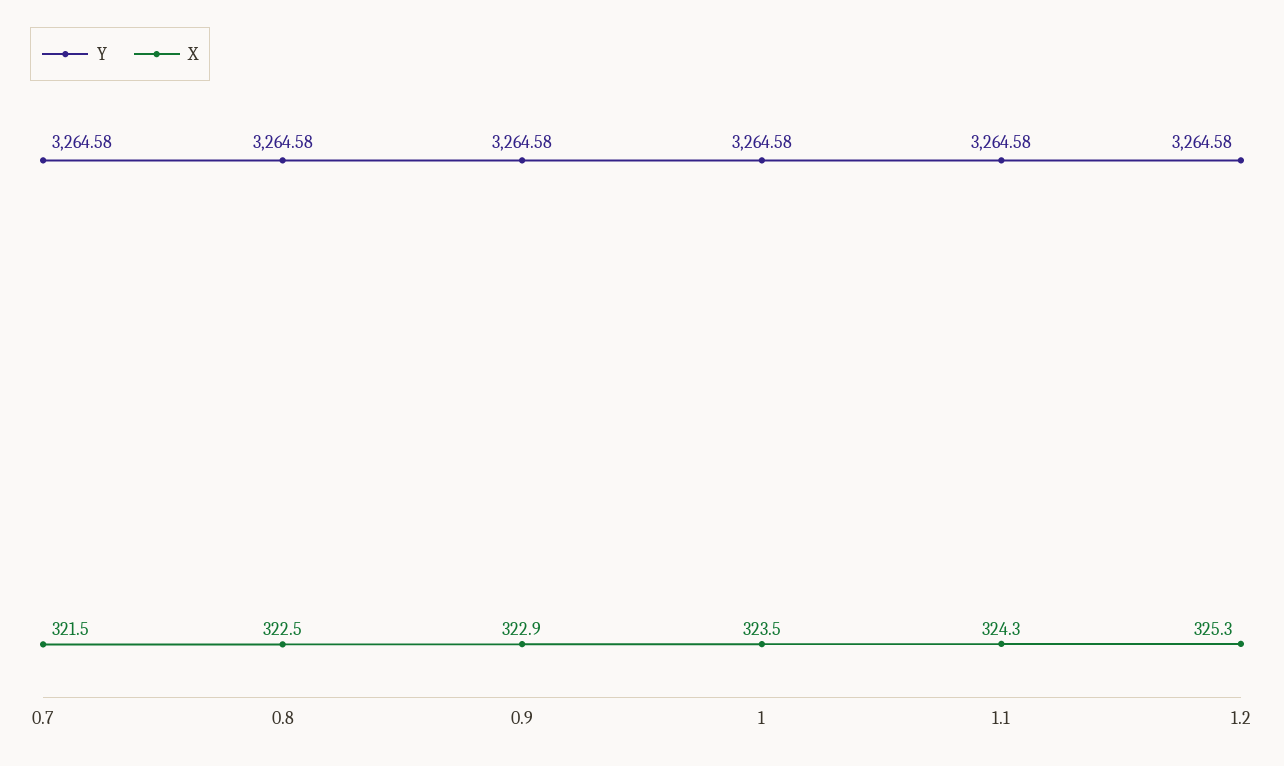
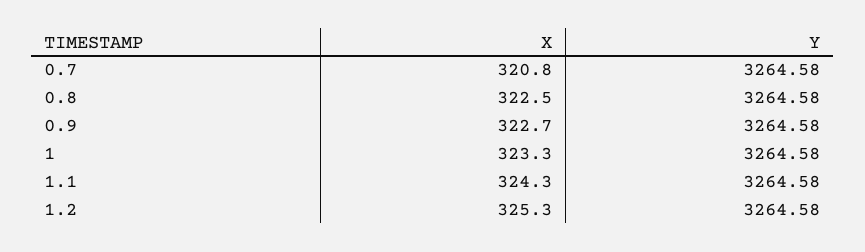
X, 0.7: 321.5 -> 320.8
X, 0.9: 322.9 -> 322.7
X, 1: 323.5 -> 323.3

